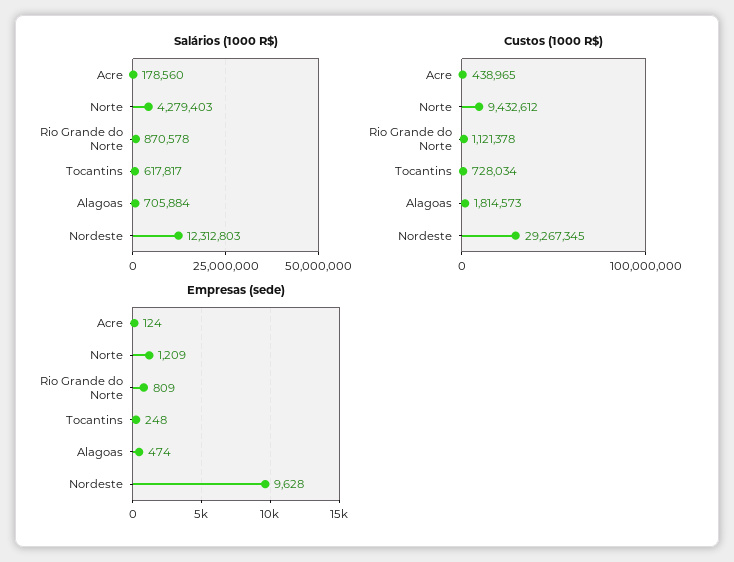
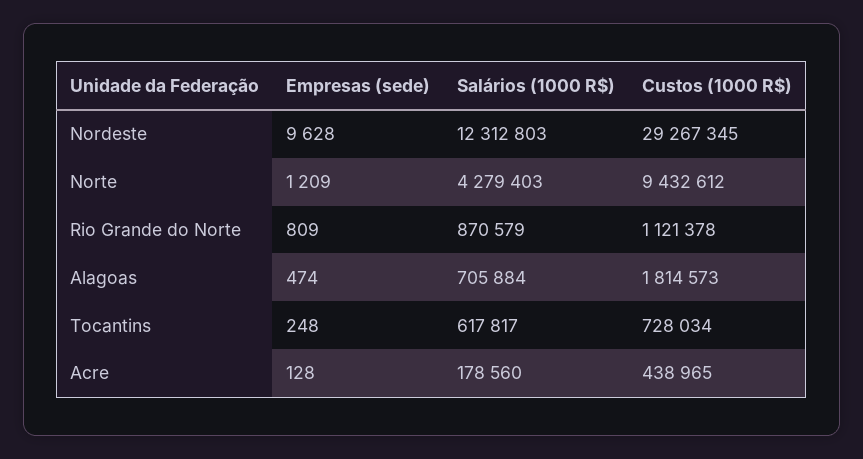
Salários (1000 R$), Rio Grande do Norte: 870578 -> 870579
Empresas (sede), Acre: 124 -> 128

